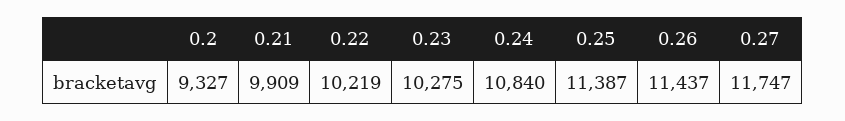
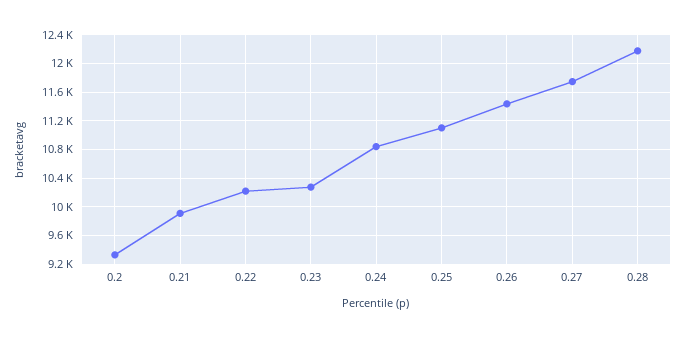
0.25: 11387 -> 11100
0.28: none -> 12200

